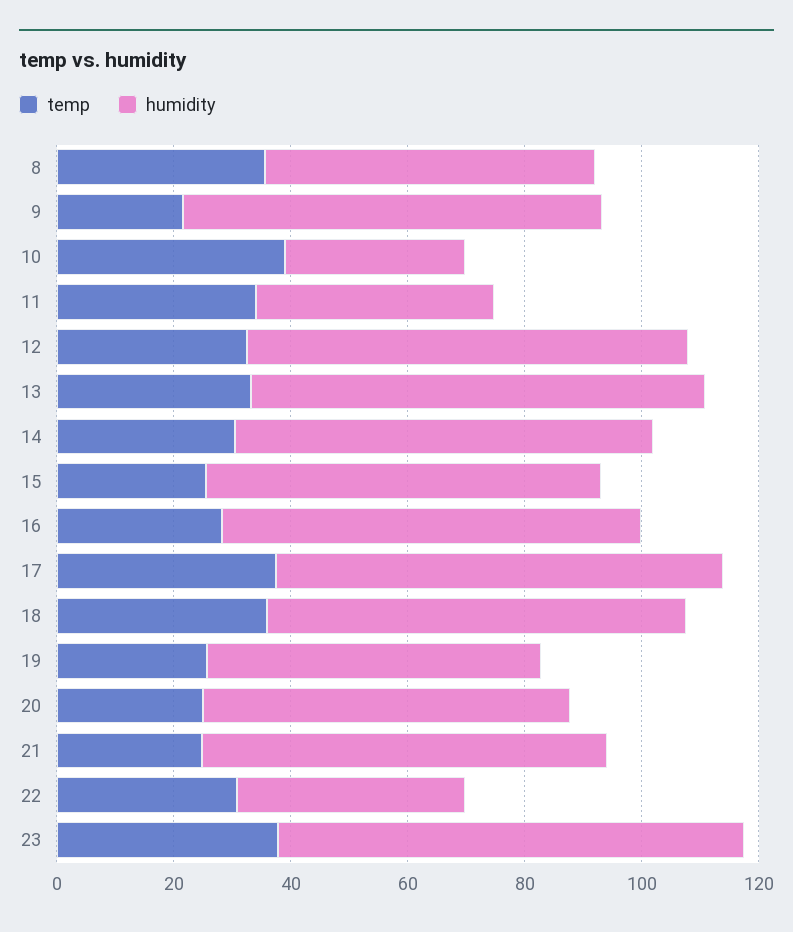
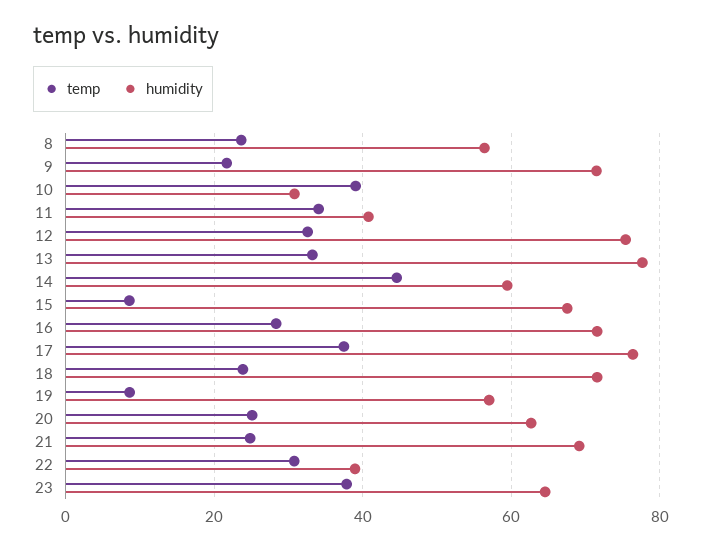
temp, 8: 35 -> 24
temp, 14: 30 -> 44
humidity, 14: 70 -> 60
temp, 15: 25 -> 8
temp, 18: 35 -> 24
temp, 19: 25 -> 8
humidity, 23: 80 -> 64

